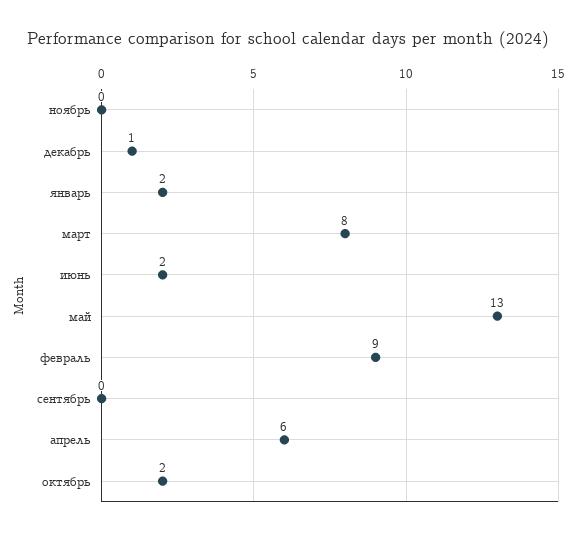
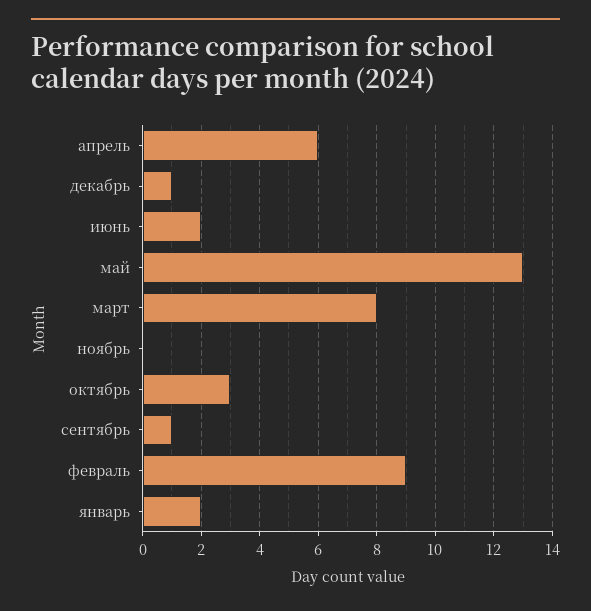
сентябрь: 0 -> 1
октябрь: 2 -> 3

